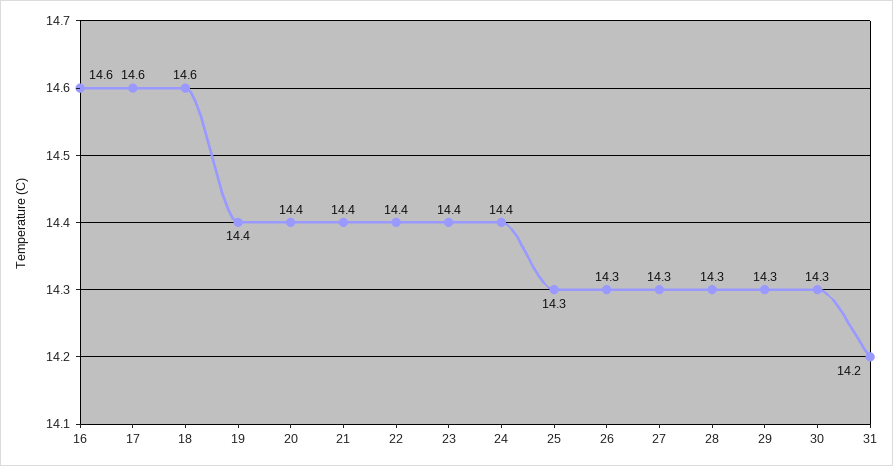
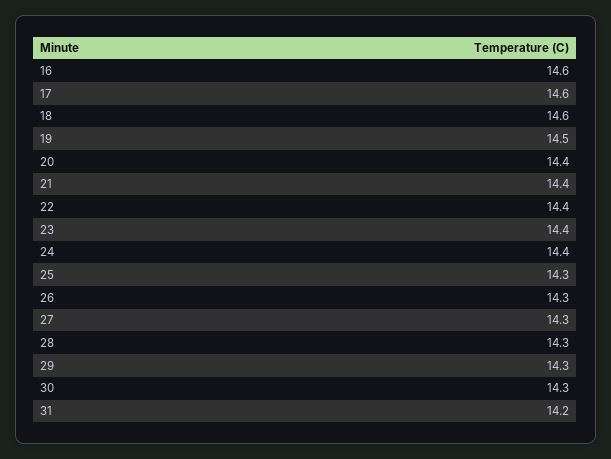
19: 14.4 -> 14.5

